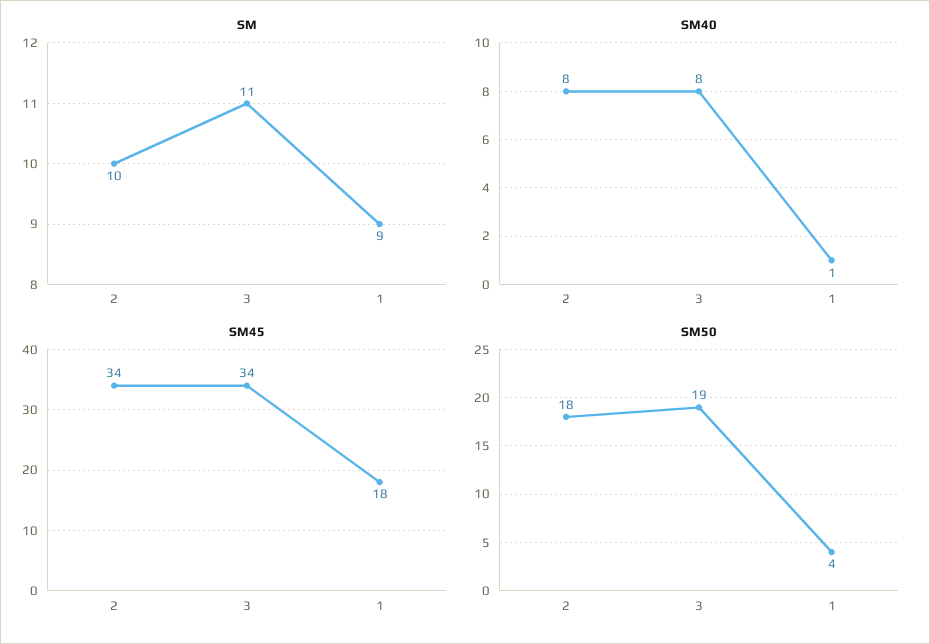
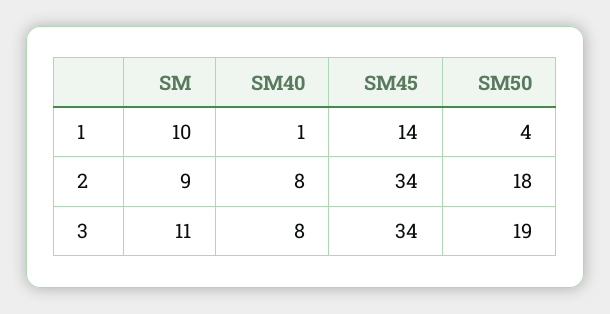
SM, 2: 10 -> 9
SM, 1: 9 -> 10
SM45, 1: 18 -> 14

